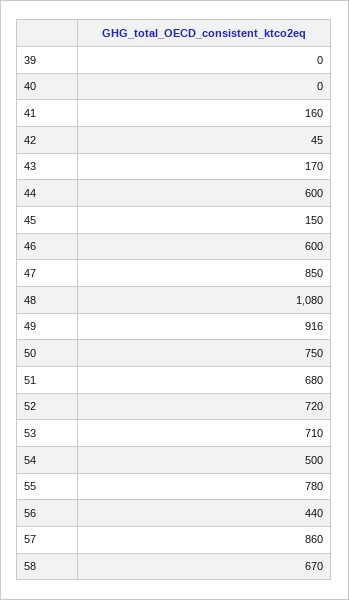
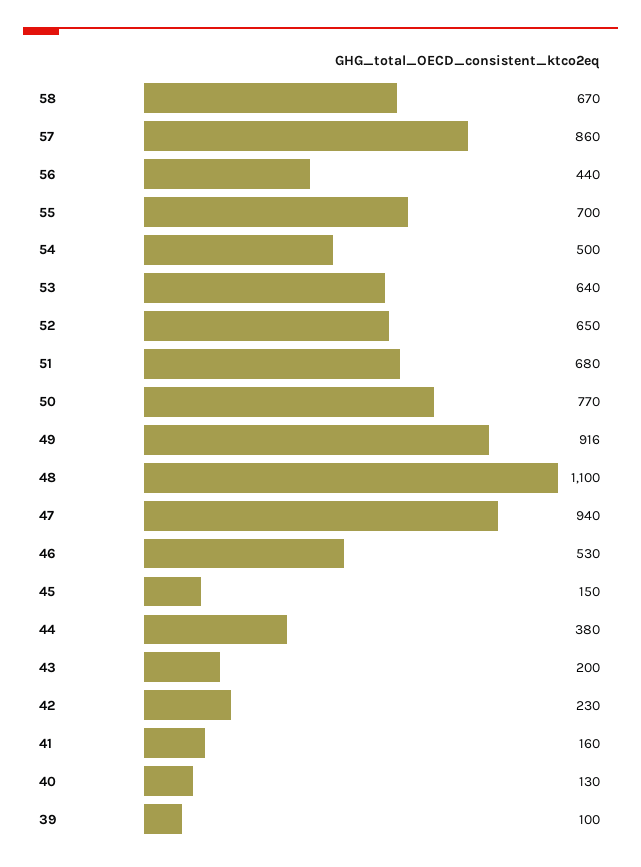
39: 0 -> 100
40: 0 -> 130
42: 45 -> 230
43: 170 -> 200
44: 600 -> 380
46: 600 -> 530
47: 850 -> 940
48: 1080 -> 1100
50: 750 -> 770
52: 720 -> 650
53: 710 -> 640
55: 780 -> 700

